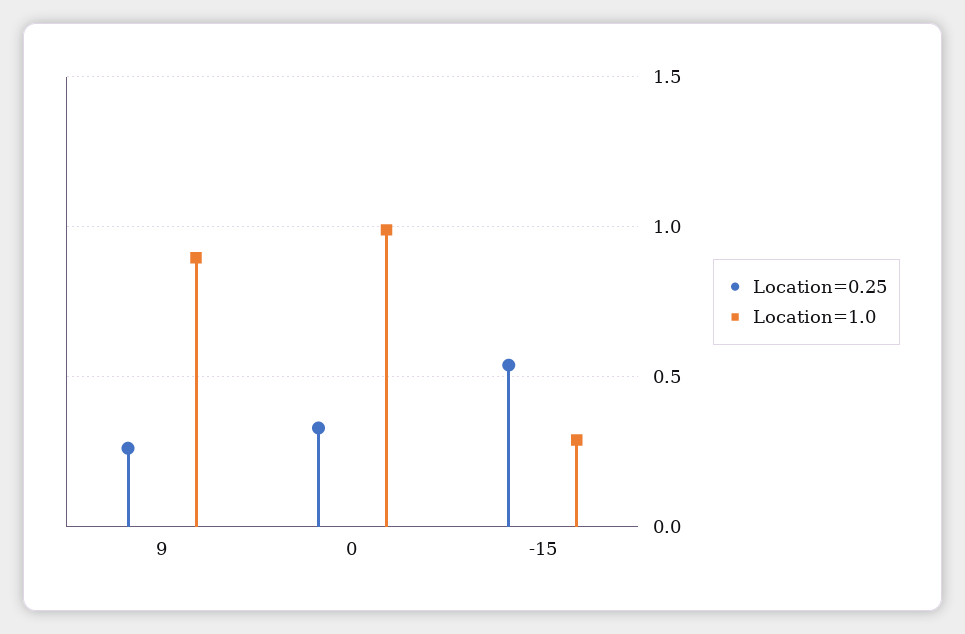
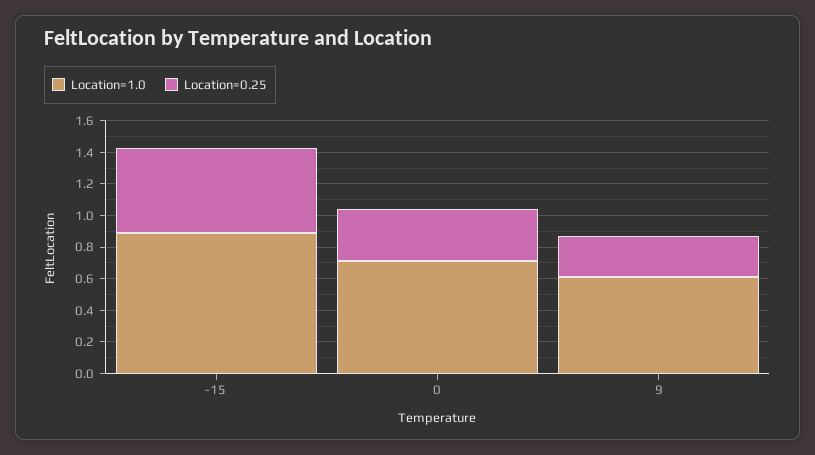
Location=1.0, 9: 0.9 -> 0.6
Location=1.0, 0: 1 -> 0.7
Location=1.0, -15: 0.3 -> 0.9

